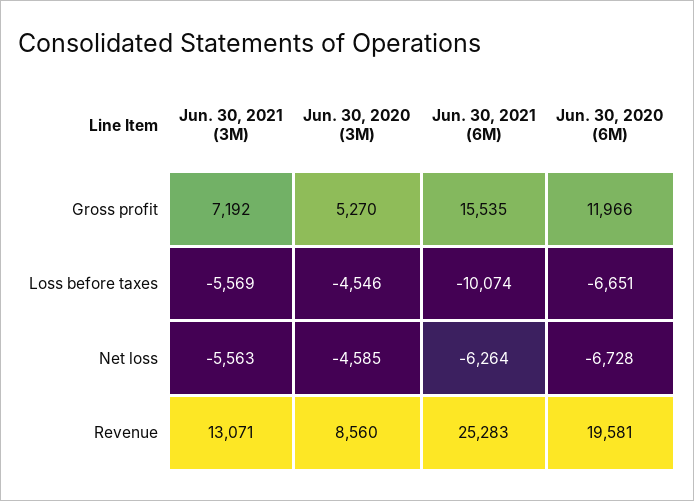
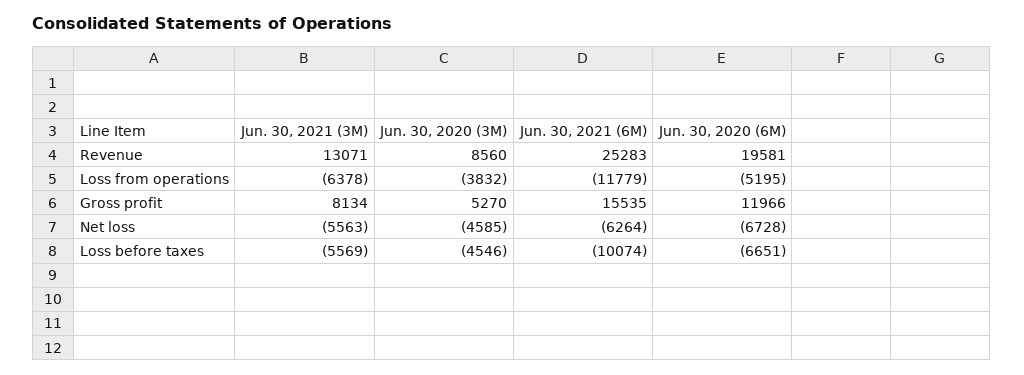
Jun. 30, 2021 (3M), Gross profit: 7192 -> 8134
Jun. 30, 2021 (3M), Loss from operations: none -> -6378
Jun. 30, 2020 (3M), Loss from operations: none -> -3832
Jun. 30, 2021 (6M), Loss from operations: none -> -11779
Jun. 30, 2020 (6M), Loss from operations: none -> -5195

